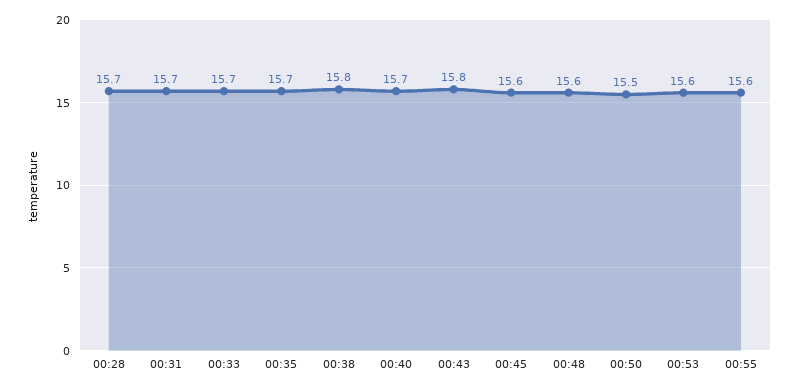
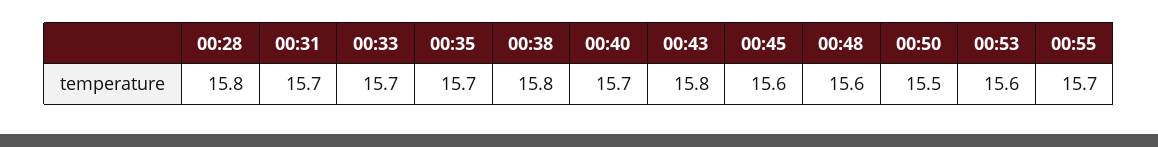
00:28: 15.7 -> 15.8
00:55: 15.6 -> 15.7

